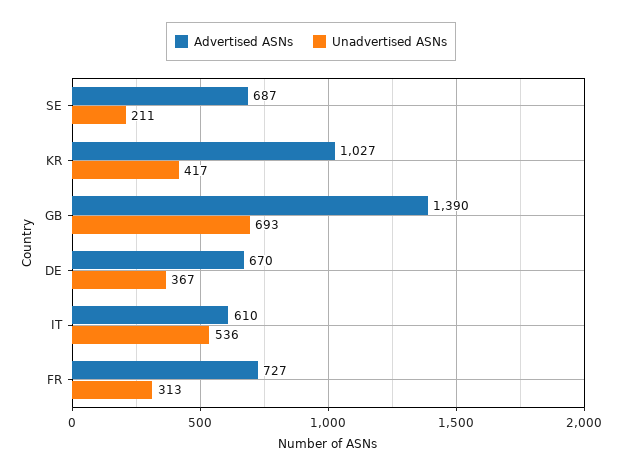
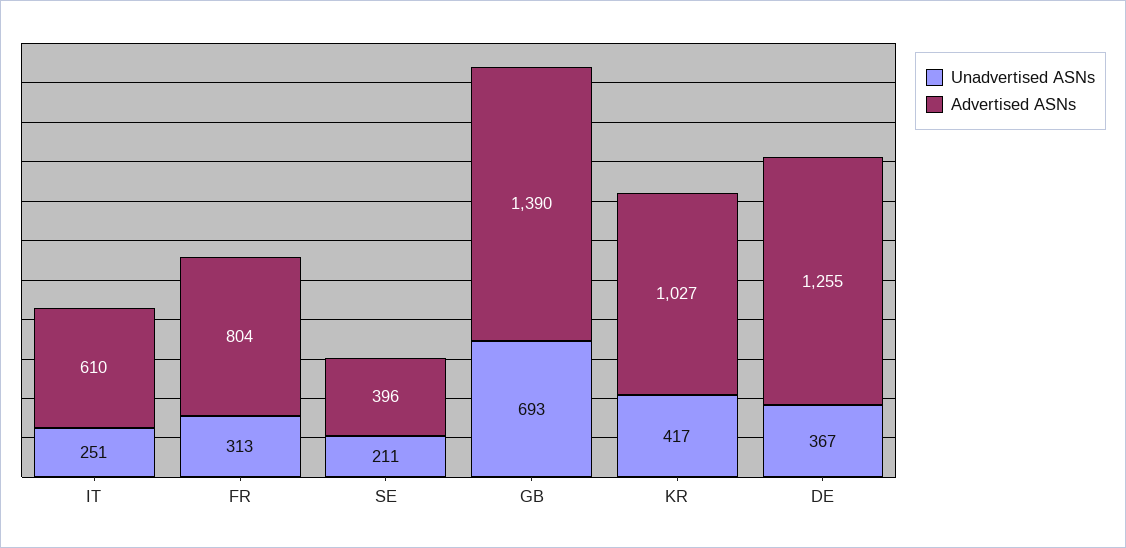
Advertised ASNs, SE: 687 -> 396
Advertised ASNs, DE: 670 -> 1255
Unadvertised ASNs, IT: 536 -> 251
Advertised ASNs, FR: 727 -> 804

